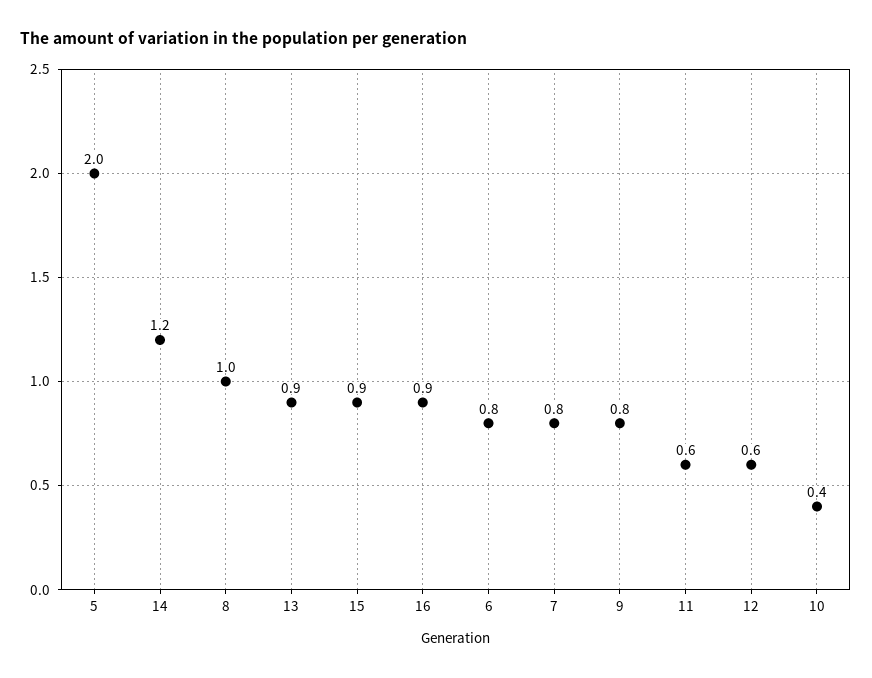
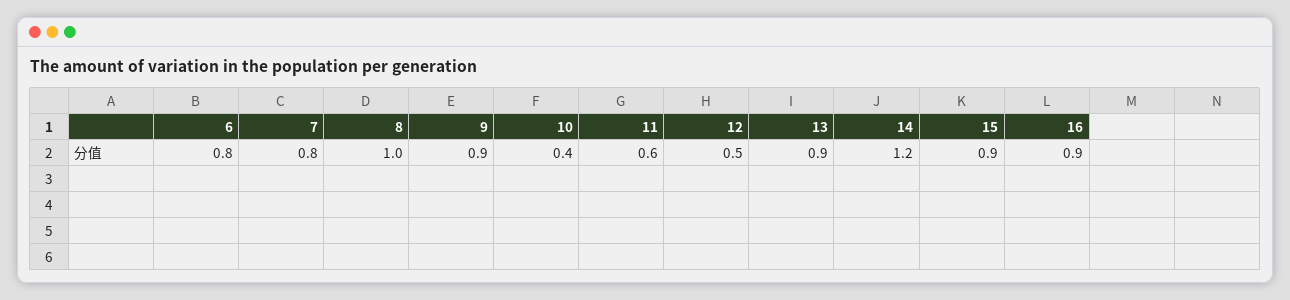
5: 2 -> none
9: 0.8 -> 0.9
12: 0.6 -> 0.5

